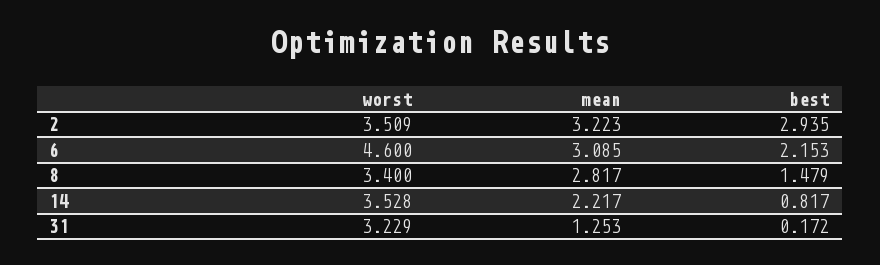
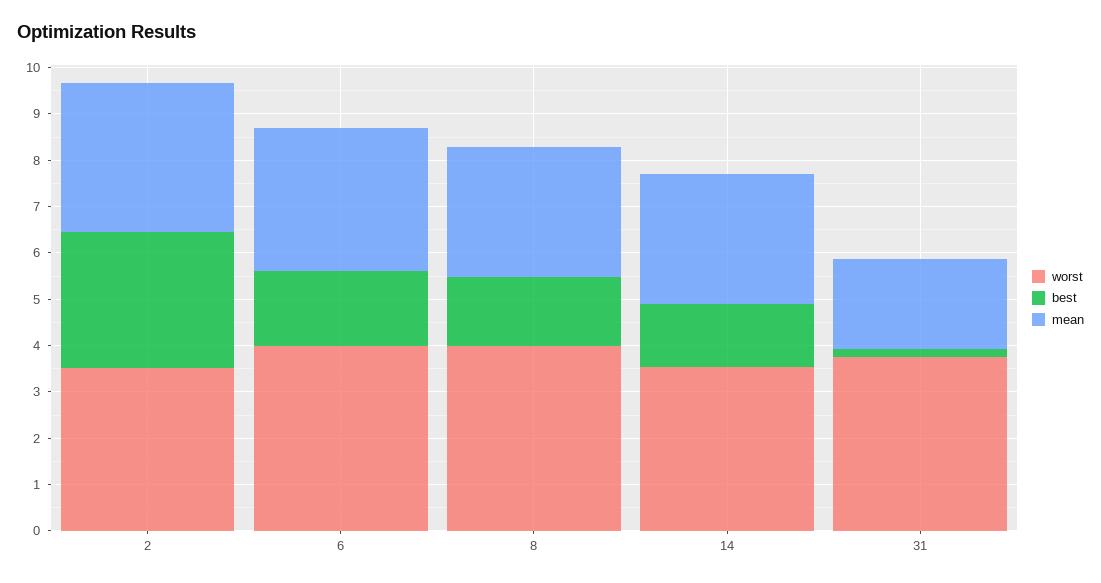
worst, 6: 4.6 -> 4
best, 6: 2.153 -> 1.6
worst, 8: 3.4 -> 4
mean, 14: 2.217 -> 2.8
best, 14: 0.817 -> 1.4
worst, 31: 3.229 -> 3.8
mean, 31: 1.253 -> 2

